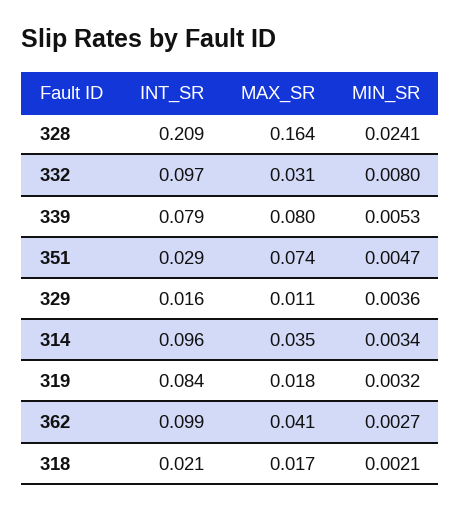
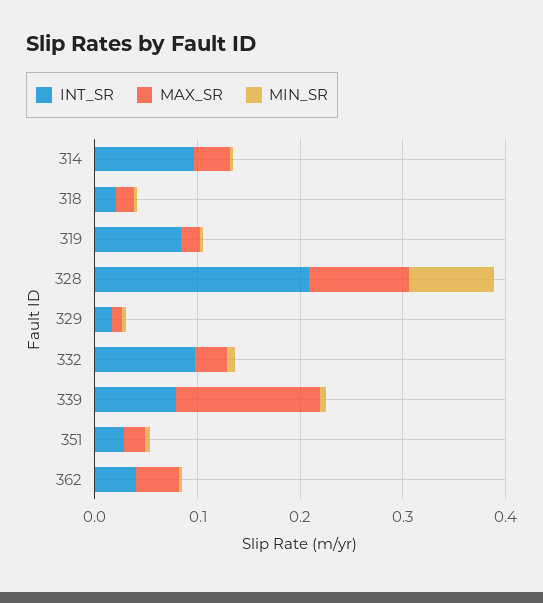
MAX_SR, 328: 0.164 -> 0.1
MIN_SR, 328: 0.0241 -> 0.08
MAX_SR, 339: 0.08 -> 0.14
MAX_SR, 351: 0.074 -> 0.02
INT_SR, 362: 0.099 -> 0.04

